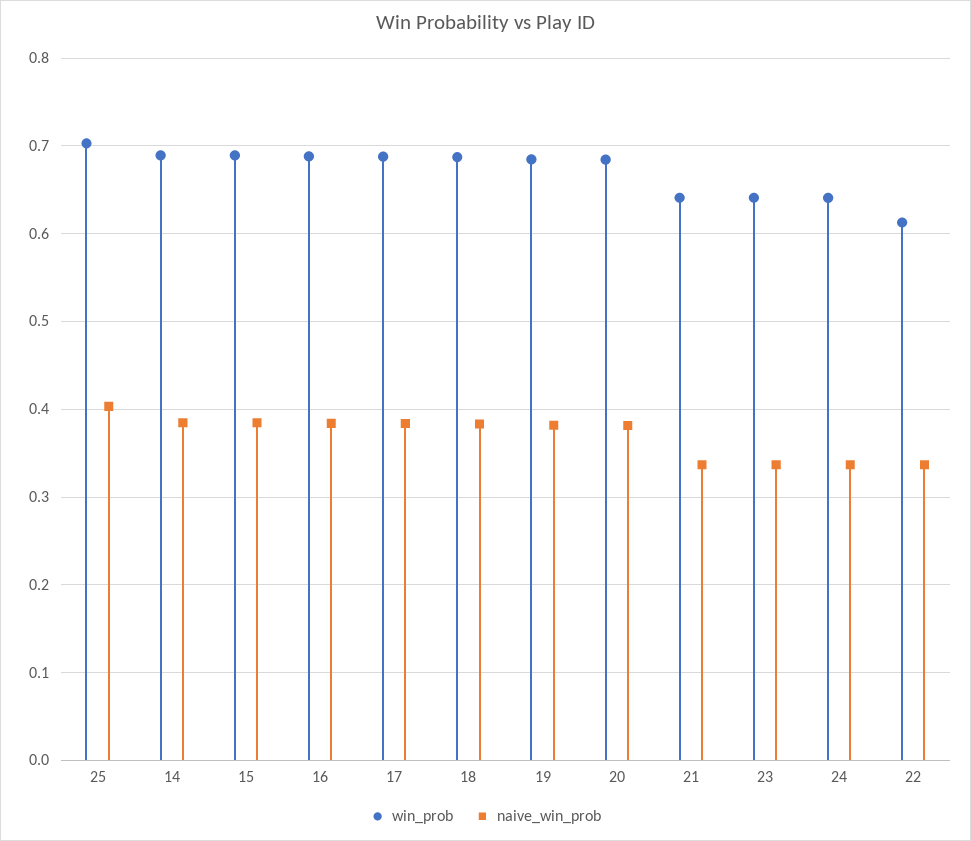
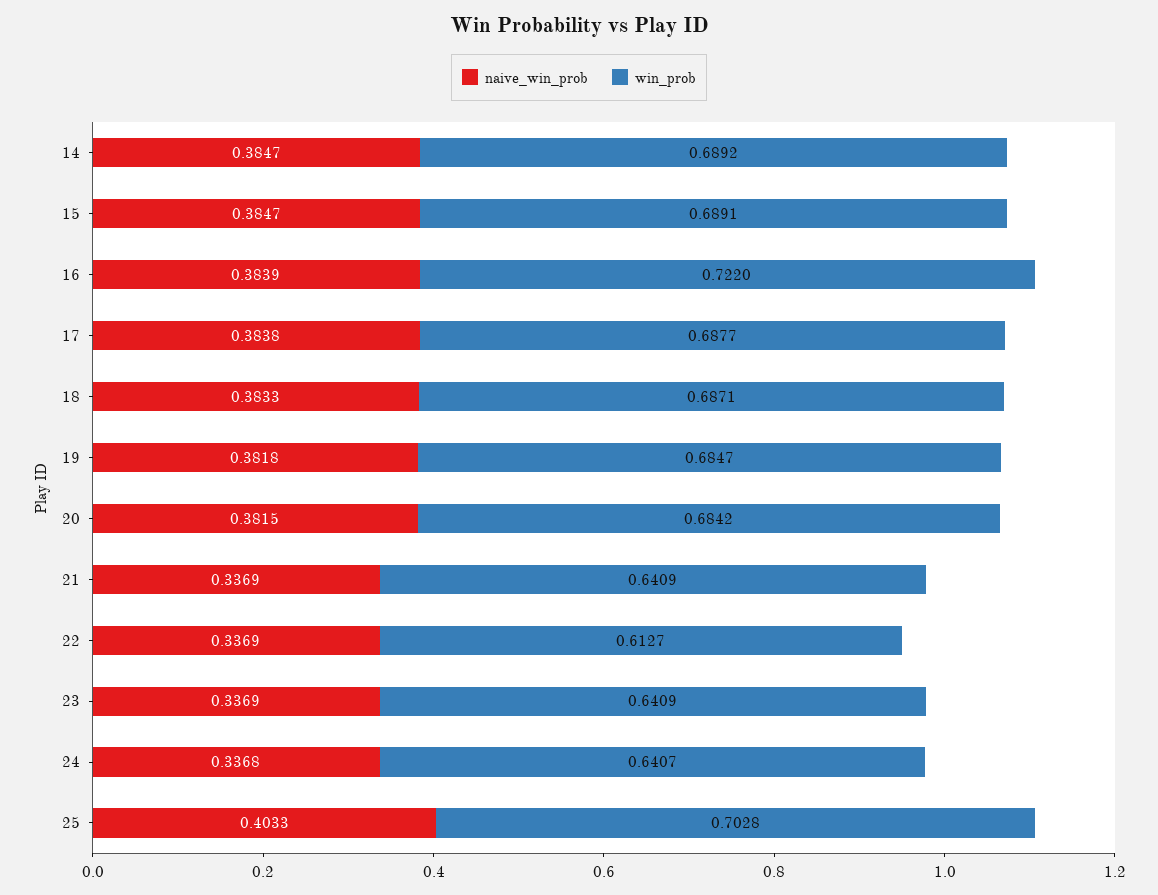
win_prob, 16: 0.69 -> 0.722

